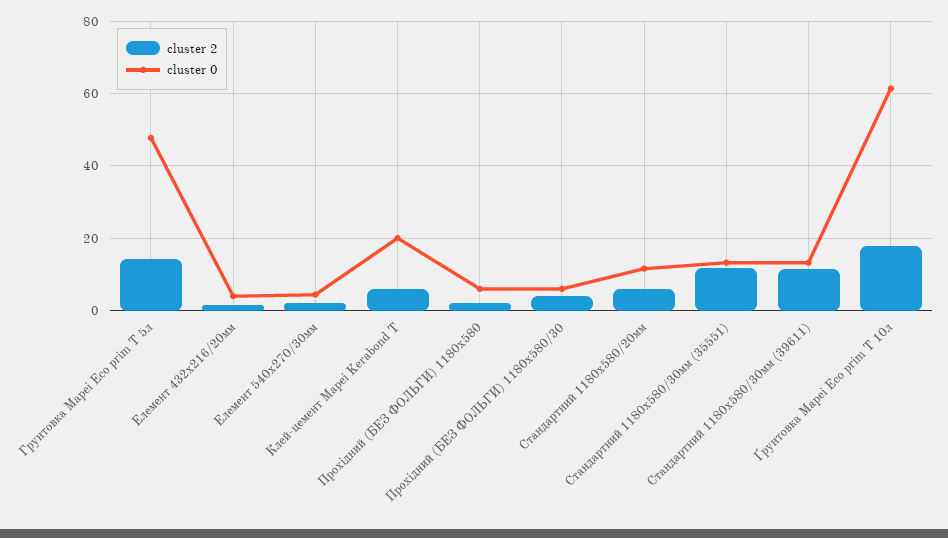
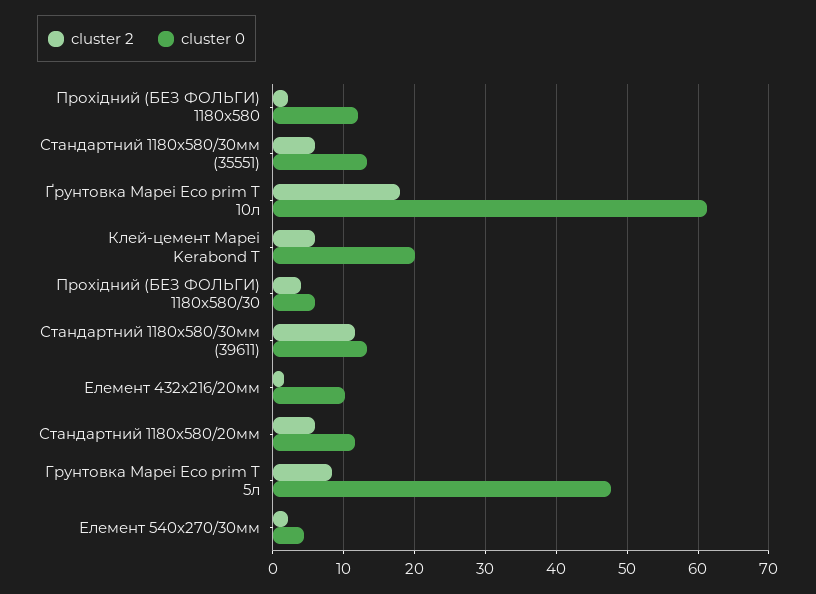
cluster 2, Грунтовка Mapei Eco prim T 5л: 14 -> 8
cluster 0, Елемент 432x216/20мм: 4 -> 10
cluster 0, Прохідний (БЕЗ ФОЛЬГИ) 1180x580: 6 -> 12
cluster 2, Стандартний 1180x580/30мм (35551): 12 -> 6

